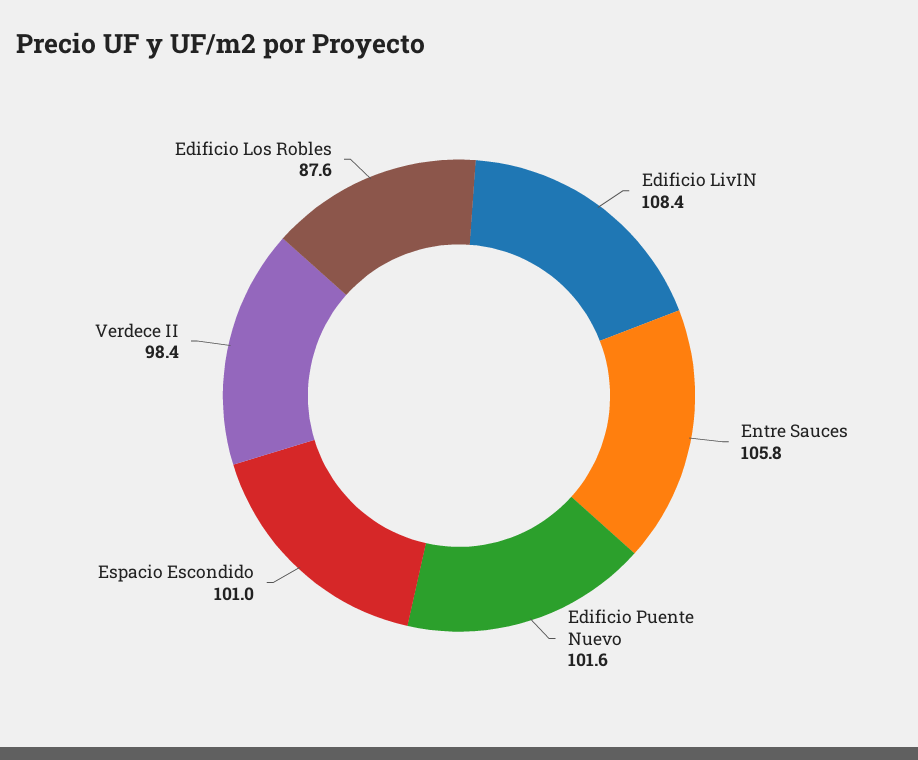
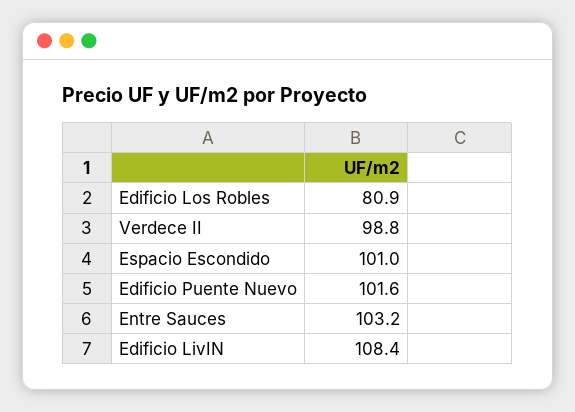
Entre Sauces: 105.8 -> 103.2
Verdece II: 98.4 -> 98.8
Edificio Los Robles: 87.6 -> 80.9

